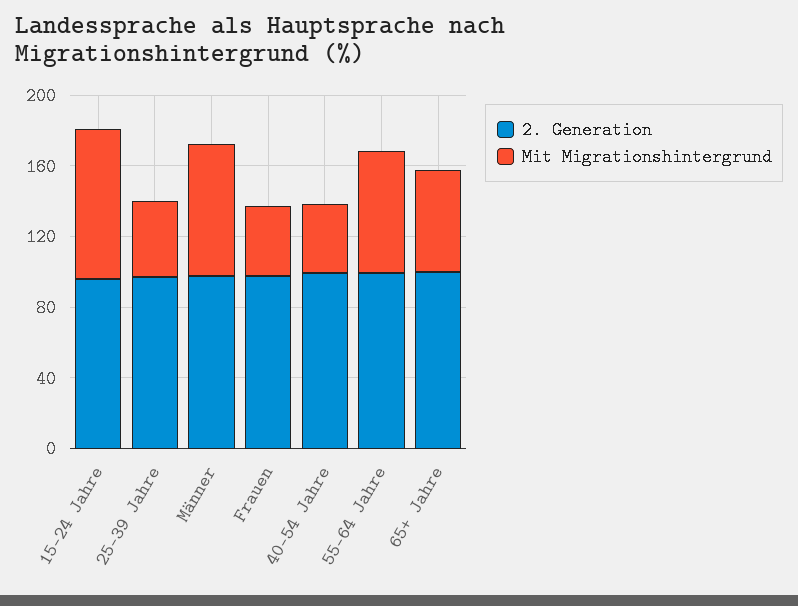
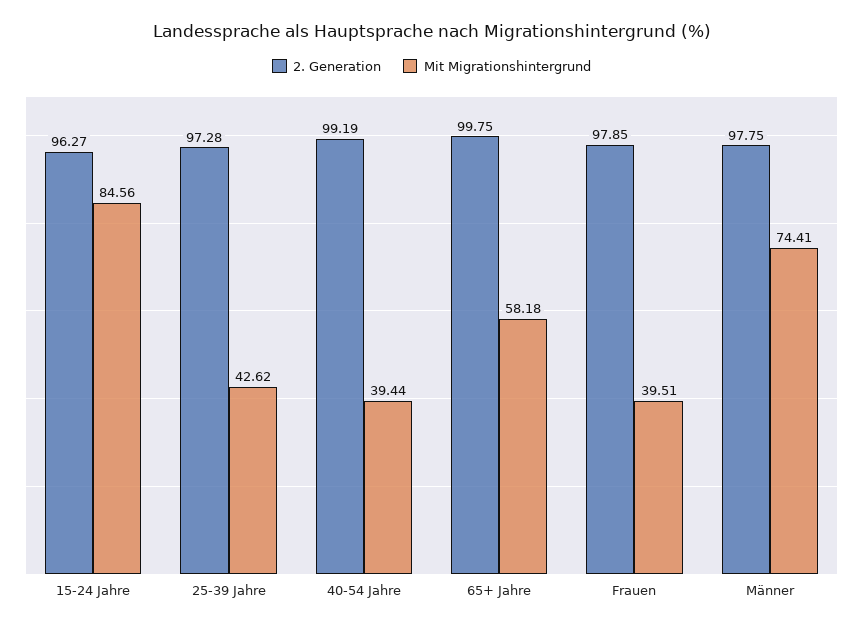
2. Generation, 55-64 Jahre: 100 -> none
Mit Migrationshintergrund, 55-64 Jahre: 70 -> none

